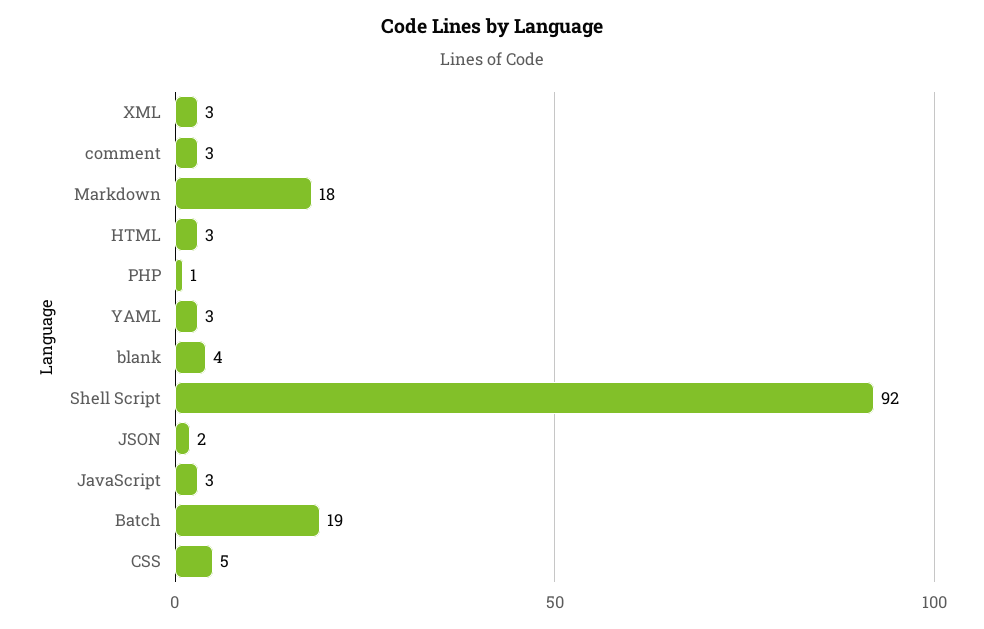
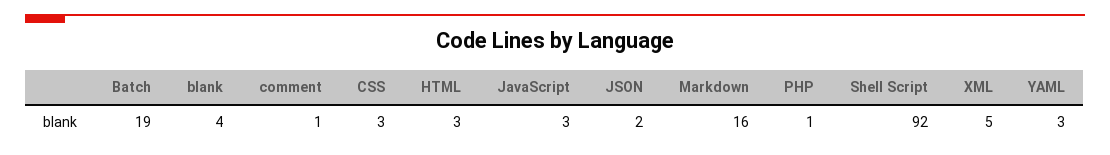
XML: 3 -> 5
comment: 3 -> 1
Markdown: 18 -> 16
CSS: 5 -> 3

